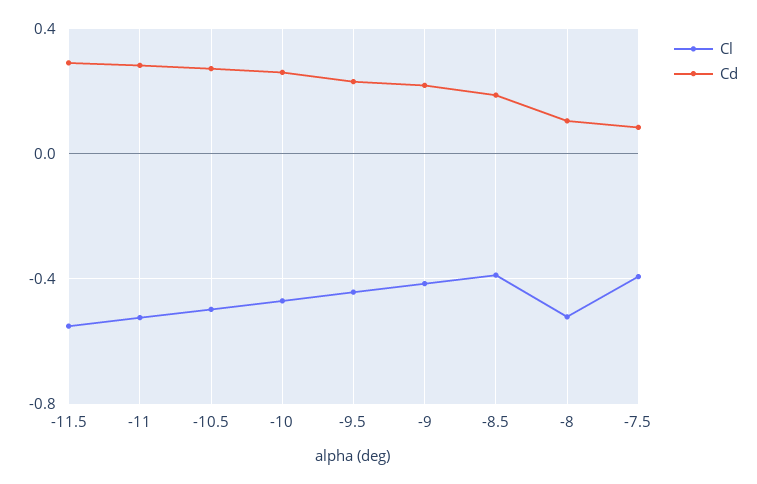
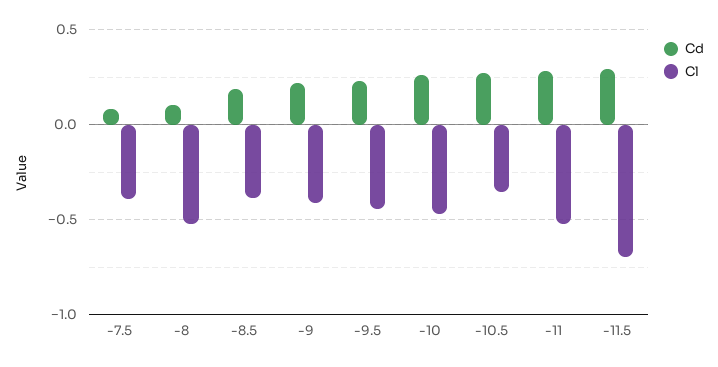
Cl, -11.5: -0.55 -> -0.7
Cl, -10.5: -0.5 -> -0.35

